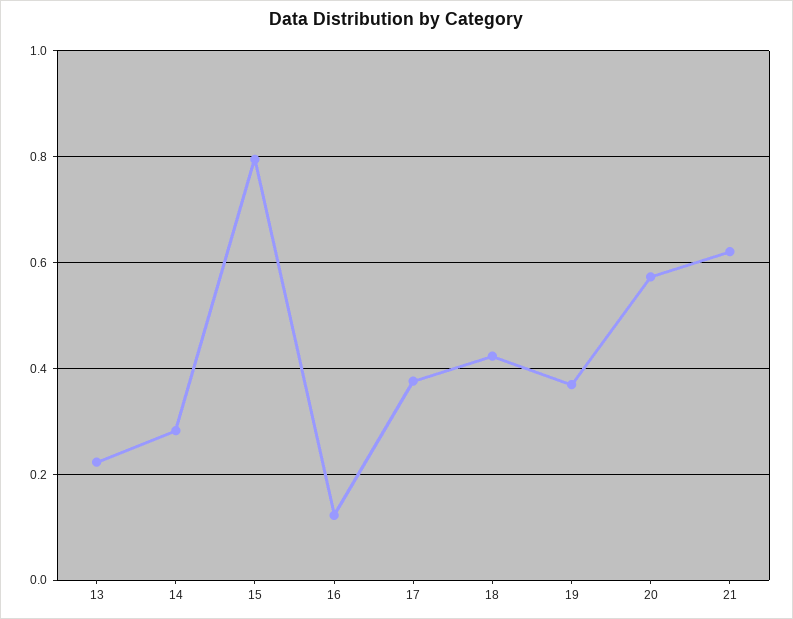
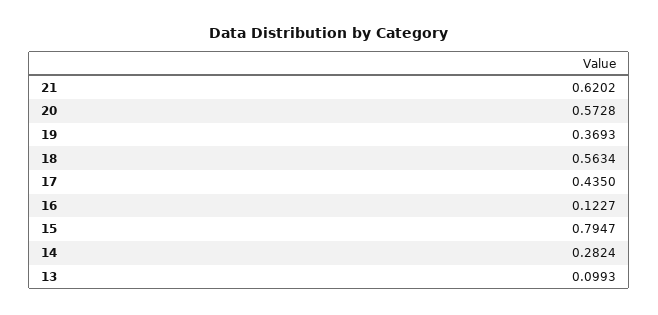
13: 0.22 -> 0.0993
17: 0.38 -> 0.435
18: 0.42 -> 0.5634

